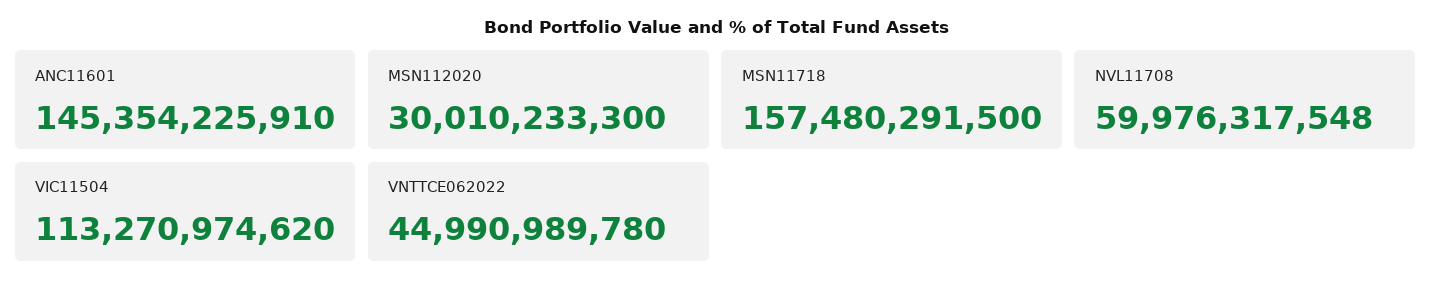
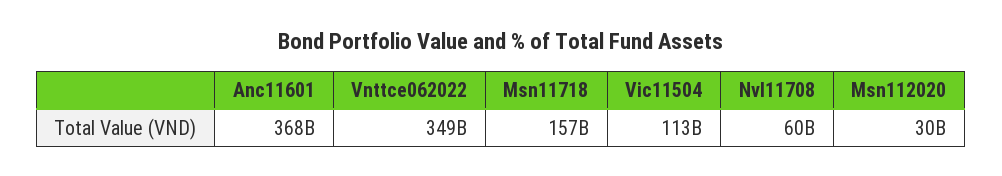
ANC11601: 145354225910 -> 368000000000
VNTTCE062022: 44990989780 -> 349000000000

